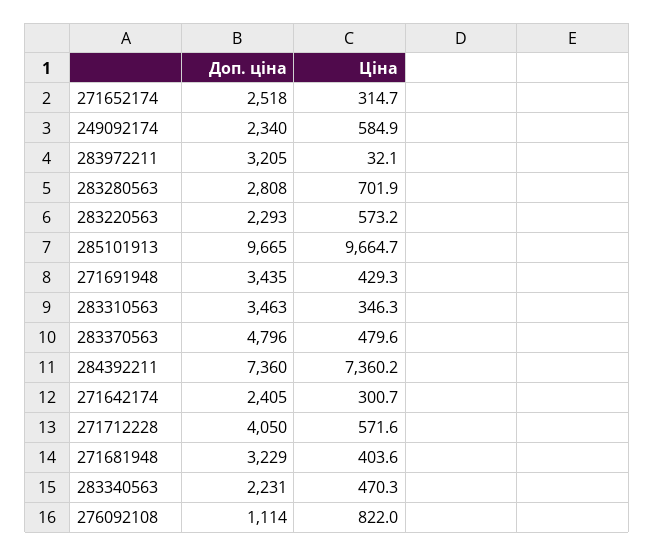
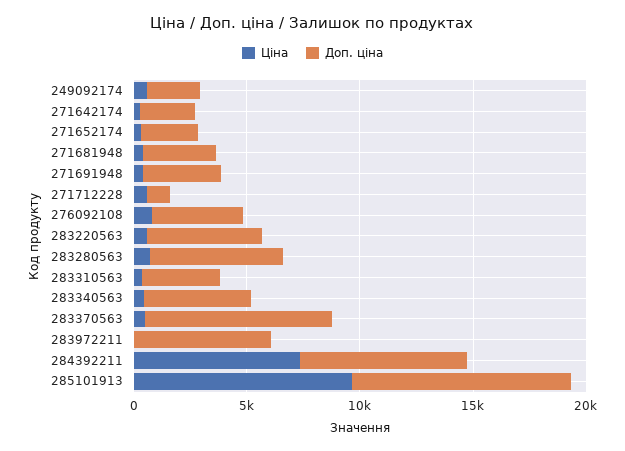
Доп. ціна, 283972211: 3205 -> 6000
Доп. ціна, 283280563: 2808 -> 6000
Доп. ціна, 283220563: 2293 -> 5000
Доп. ціна, 283370563: 4796 -> 8000
Доп. ціна, 271712228: 4050 -> 1000
Доп. ціна, 283340563: 2231 -> 5000
Доп. ціна, 276092108: 1114 -> 4000

